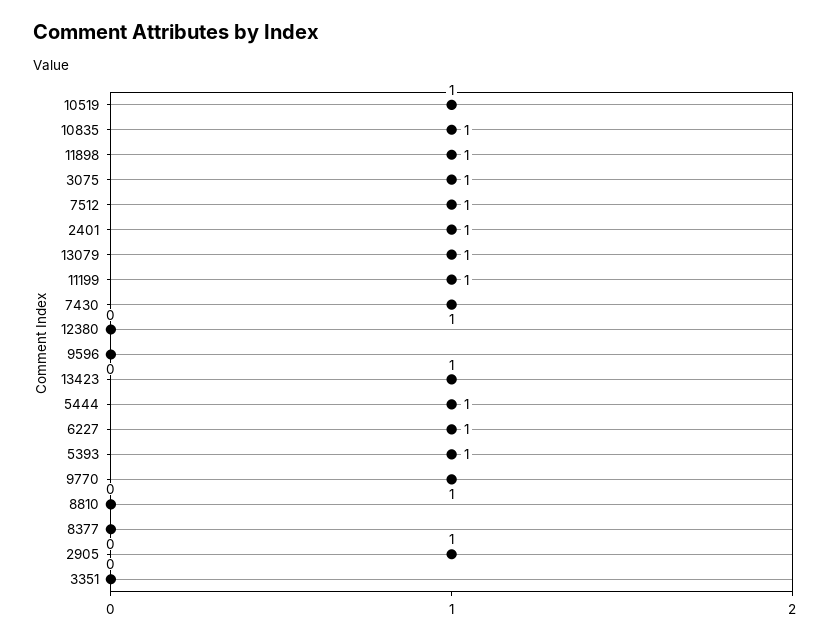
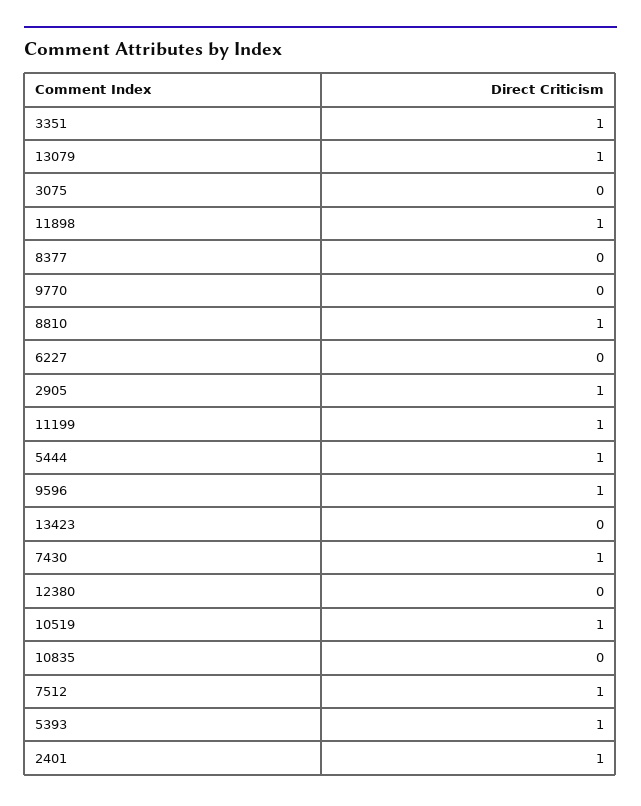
10835: 1 -> 0
3075: 1 -> 0
9596: 0 -> 1
13423: 1 -> 0
6227: 1 -> 0
9770: 1 -> 0
8810: 0 -> 1
3351: 0 -> 1

